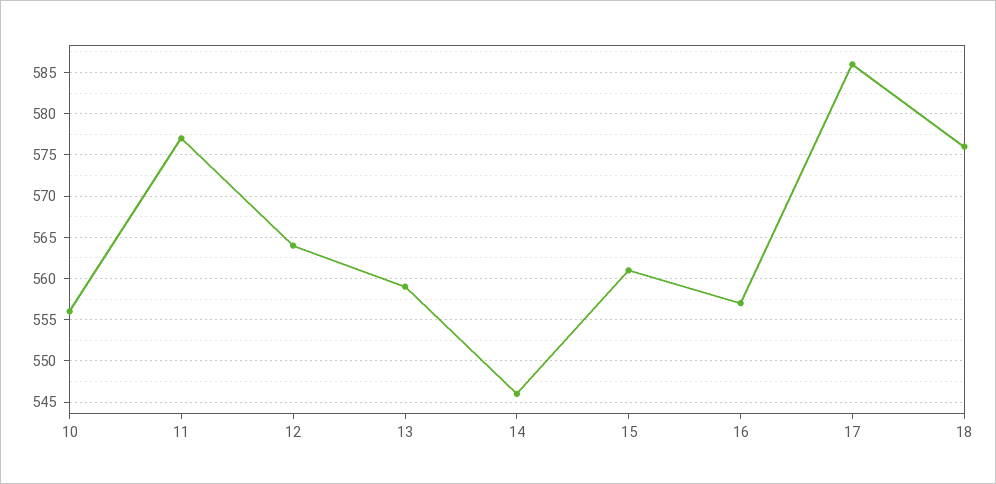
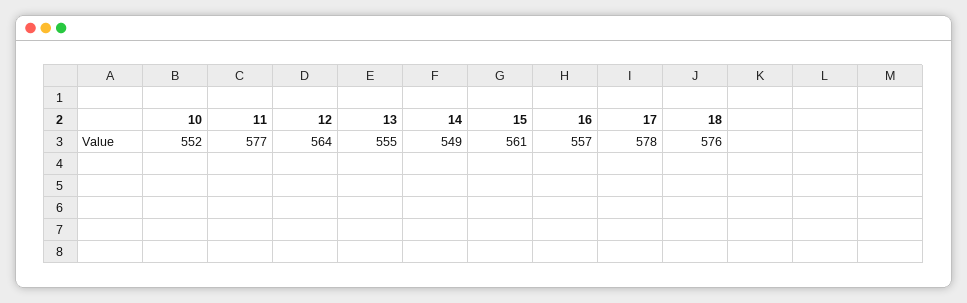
10: 556 -> 552
13: 559 -> 555
14: 546 -> 549
17: 586 -> 578

